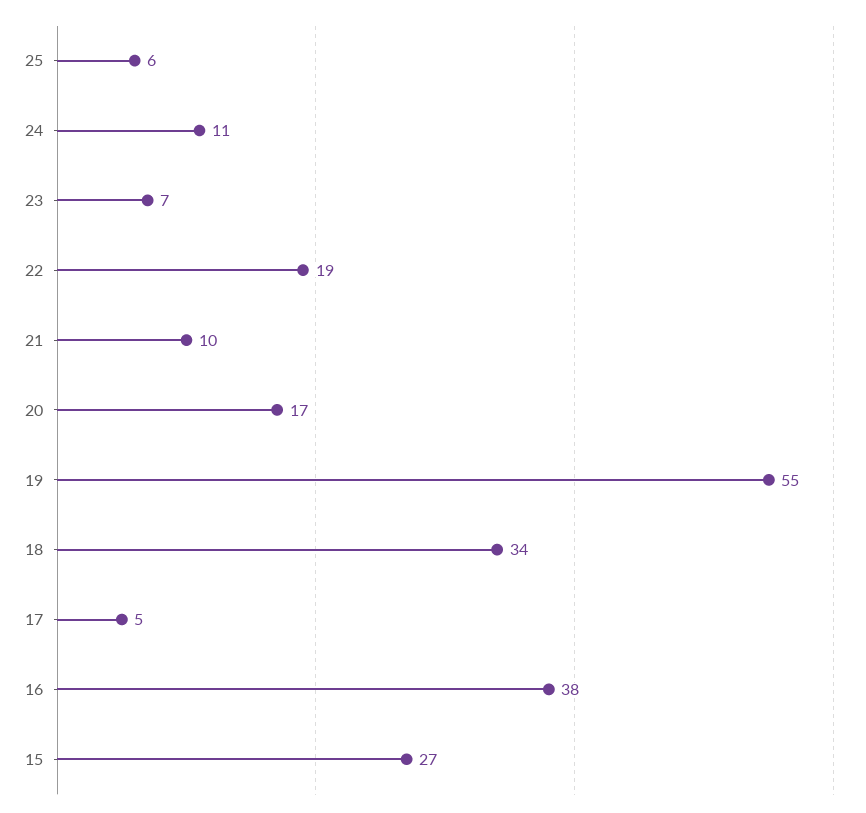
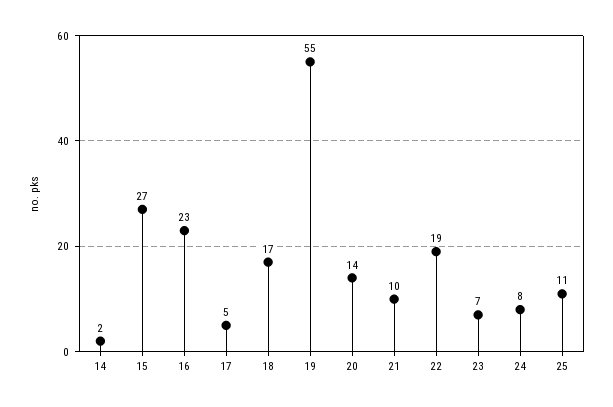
25: 6 -> 11
24: 11 -> 8
20: 17 -> 14
18: 34 -> 17
16: 38 -> 23
14: none -> 2

